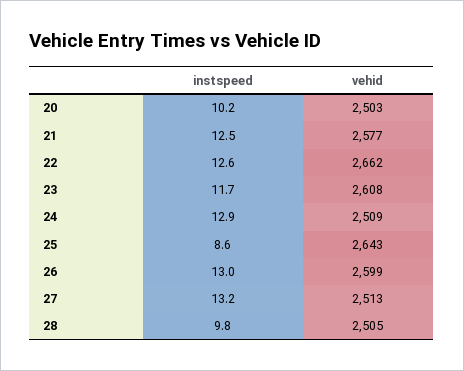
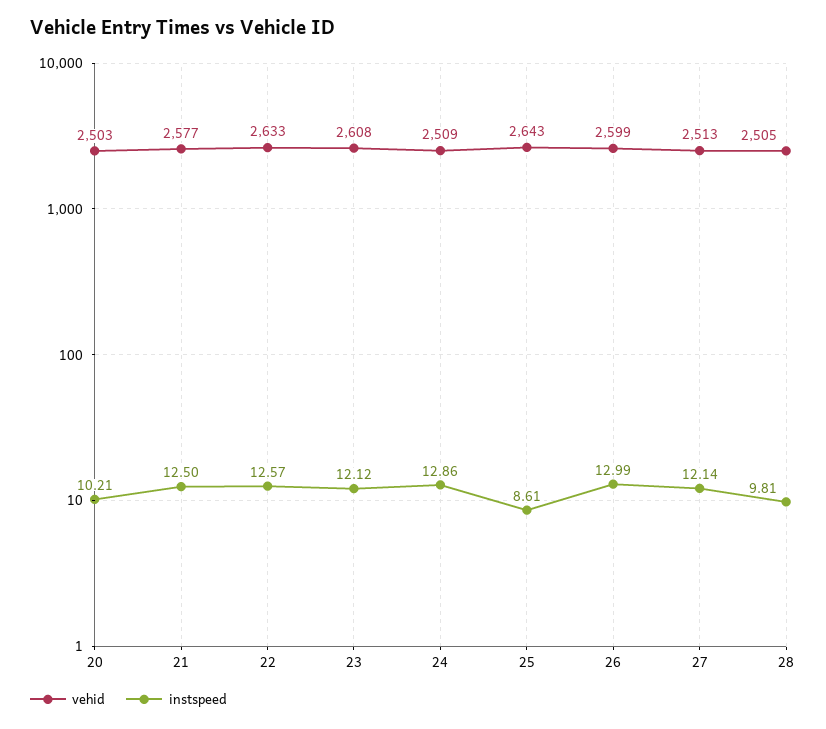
vehid, 22: 2662 -> 2633
instspeed, 23: 11.7 -> 12.12
instspeed, 27: 13.2 -> 12.14

